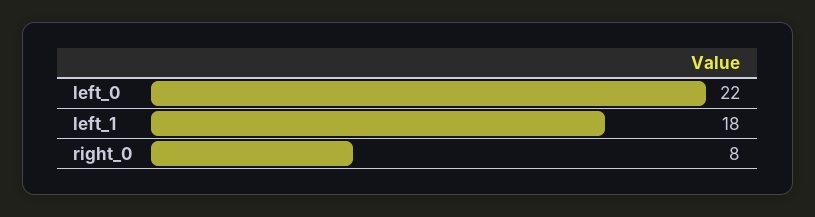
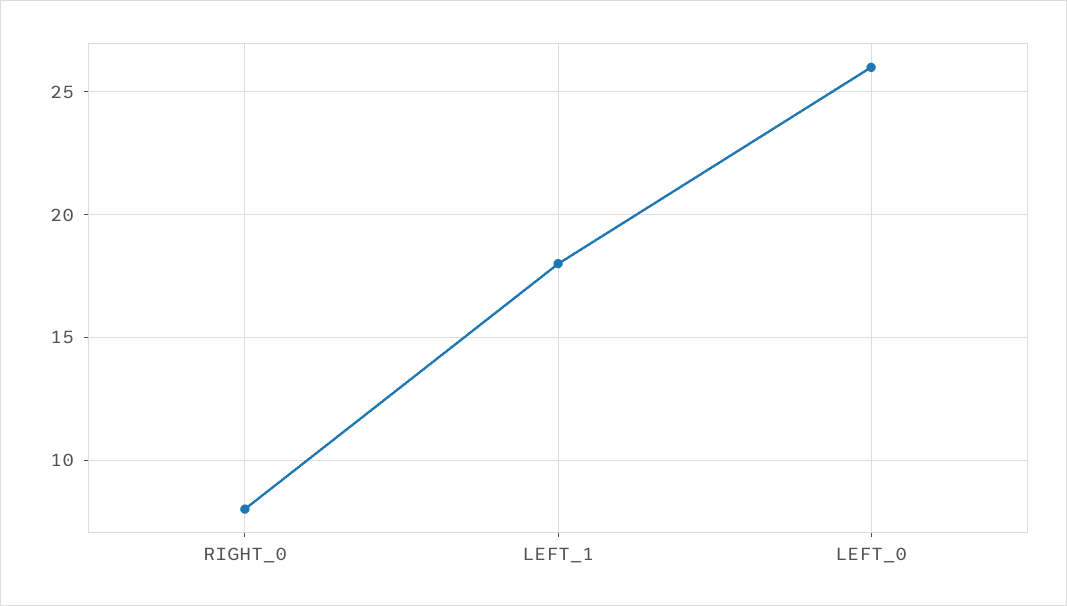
left_0: 22 -> 26

